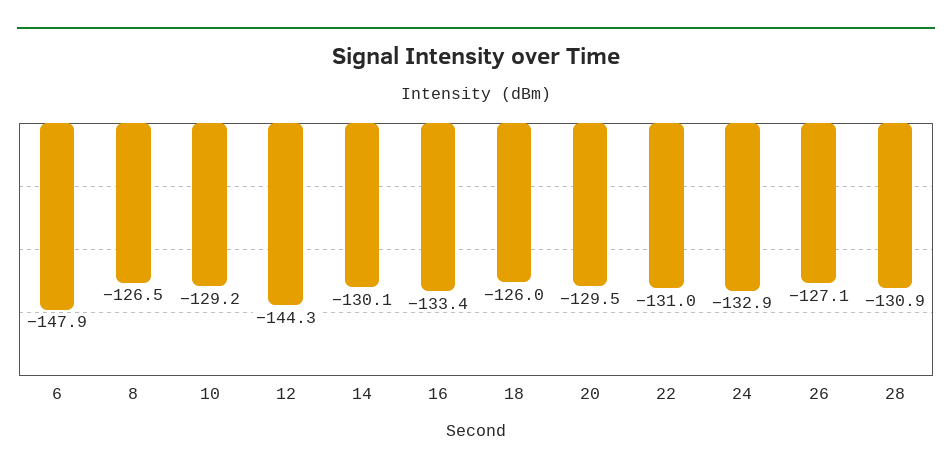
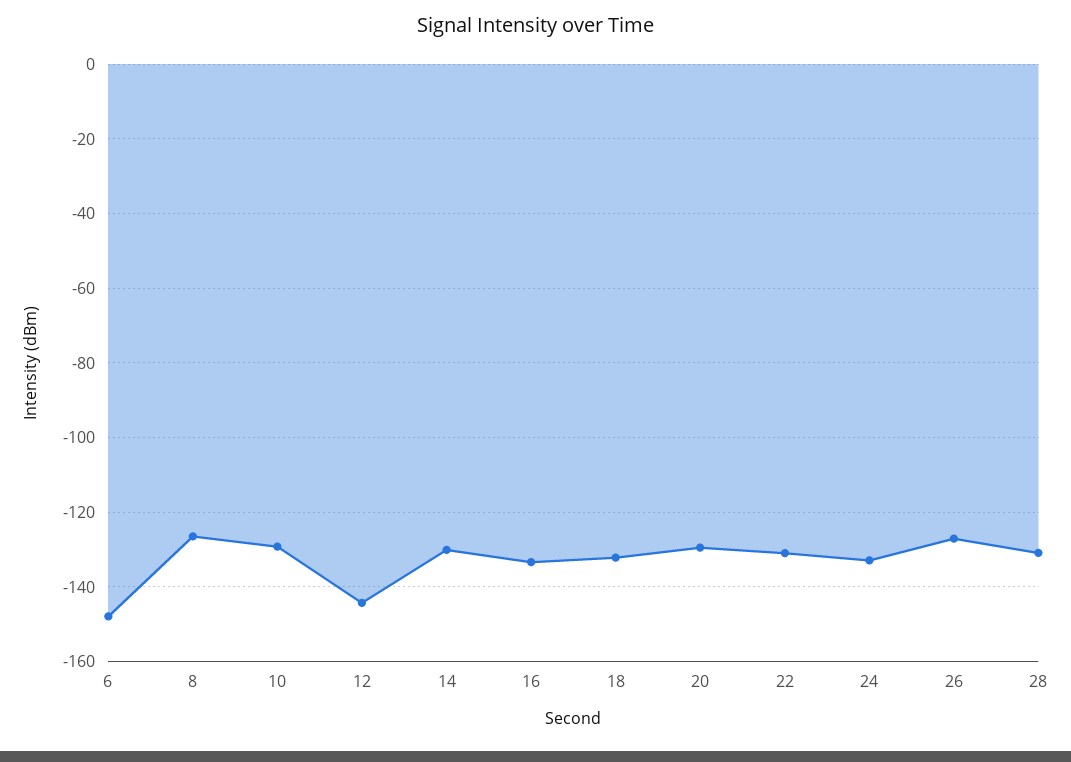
18: -126 -> -132

